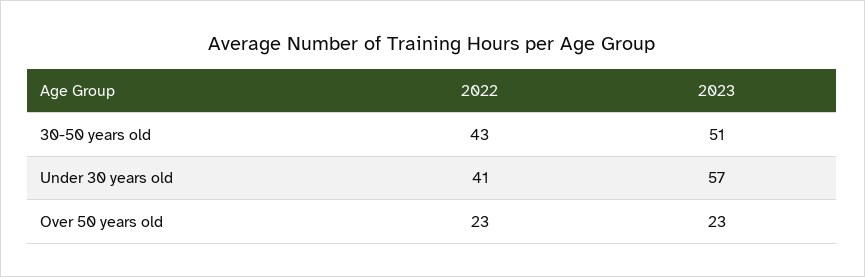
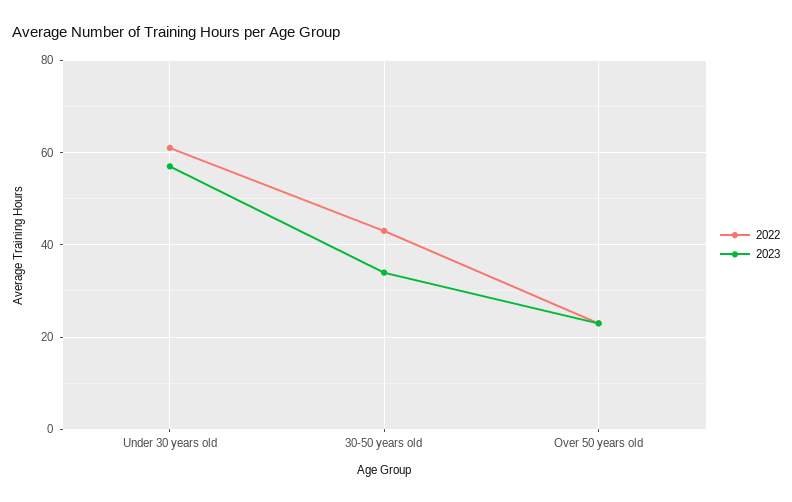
2023, 30-50 years old: 51 -> 35
2022, Under 30 years old: 41 -> 60

